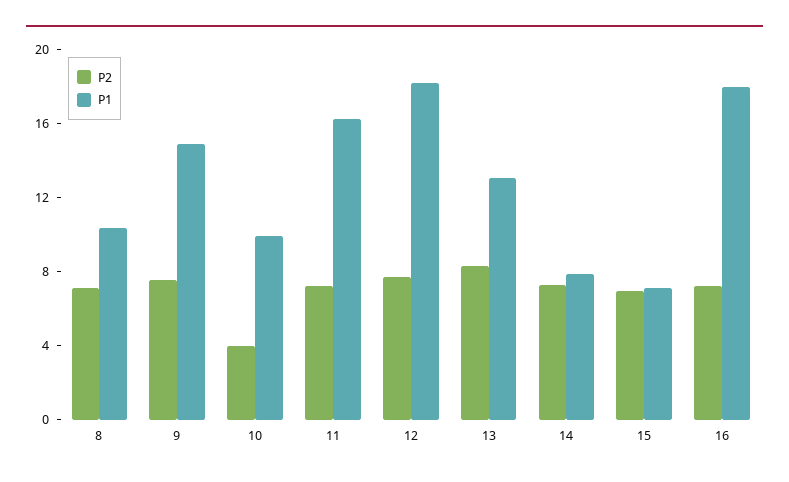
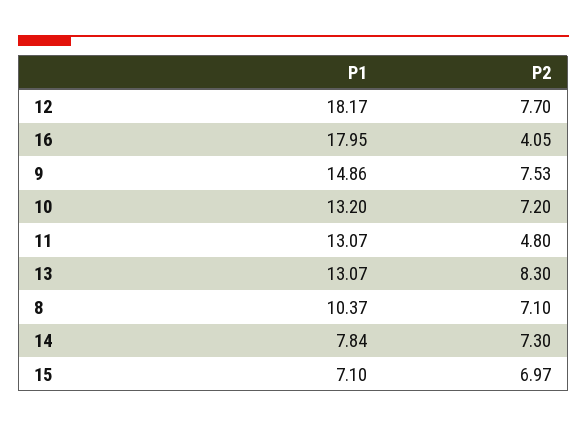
P2, 10: 4 -> 7.2
P1, 10: 10 -> 13.2
P2, 11: 7 -> 4.8
P1, 11: 16 -> 13.07
P2, 16: 7 -> 4.05

